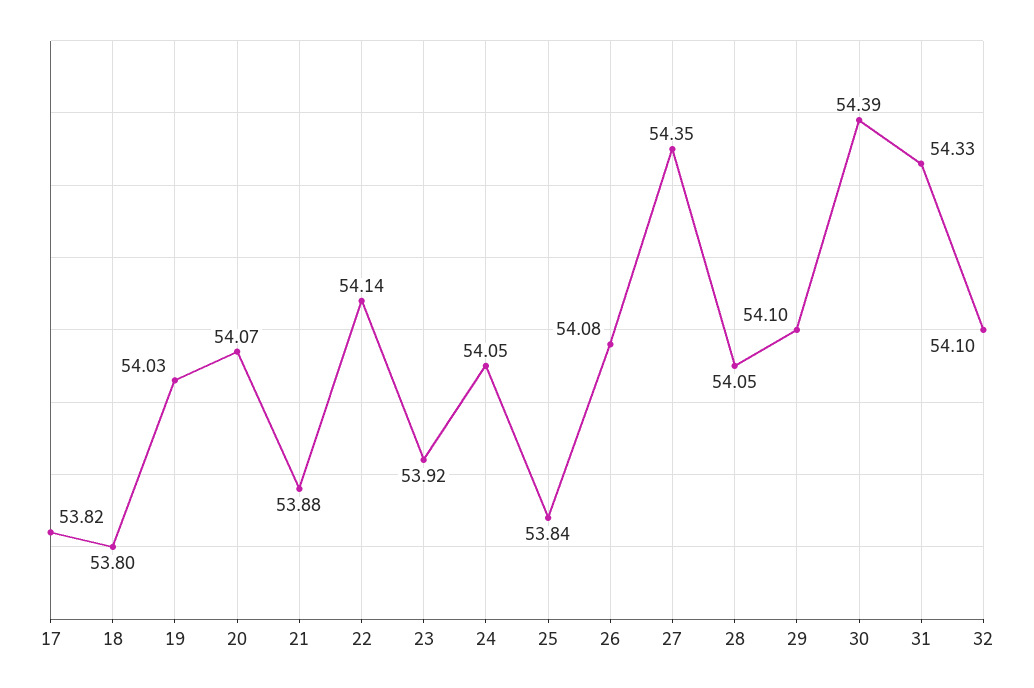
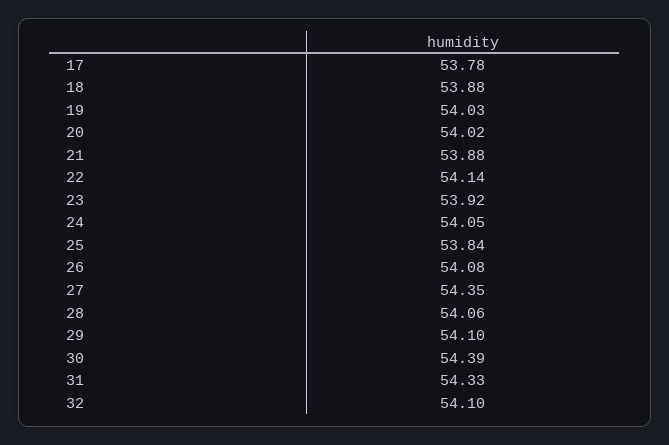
17: 53.82 -> 53.78
18: 53.8 -> 53.88
20: 54.07 -> 54.02
28: 54.05 -> 54.06

